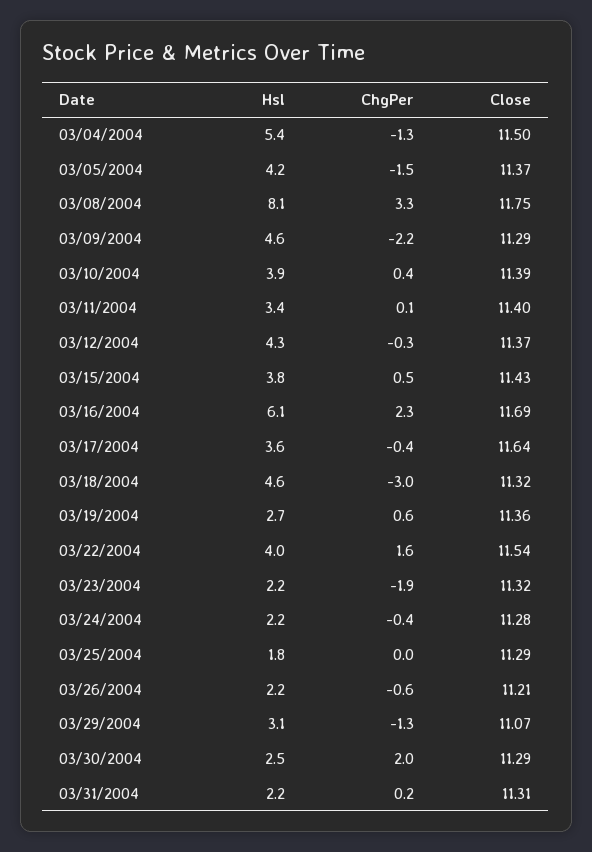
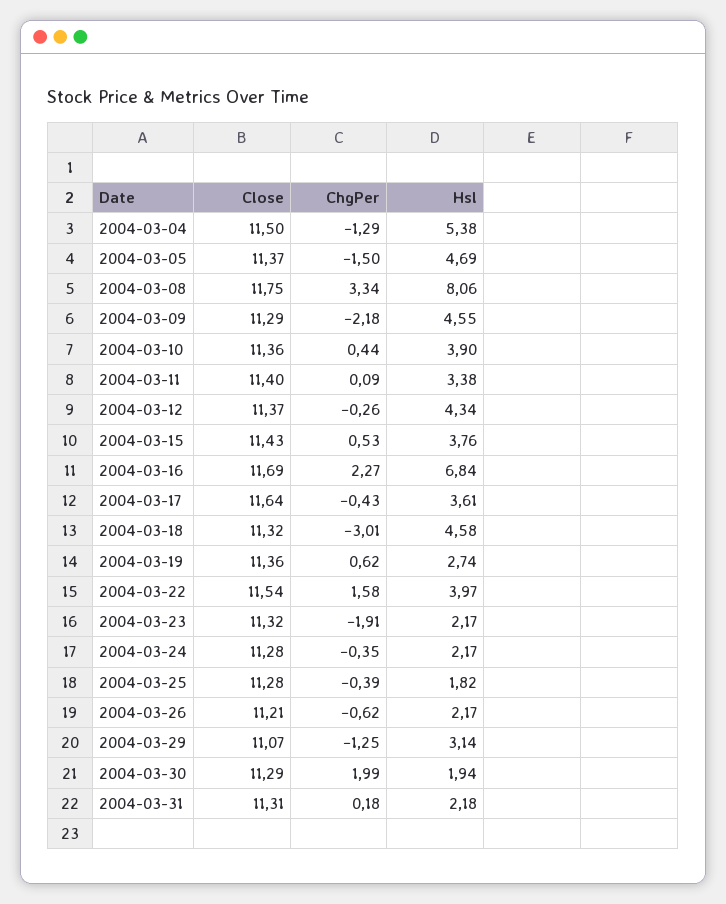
Hsl, 03/05/2004: 4.2 -> 4.69
Close, 03/10/2004: 11.39 -> 11.36
Hsl, 03/16/2004: 6.1 -> 6.84
ChgPer, 03/25/2004: 0 -> -0.39
Close, 03/25/2004: 11.29 -> 11.28
Hsl, 03/30/2004: 2.5 -> 1.94

